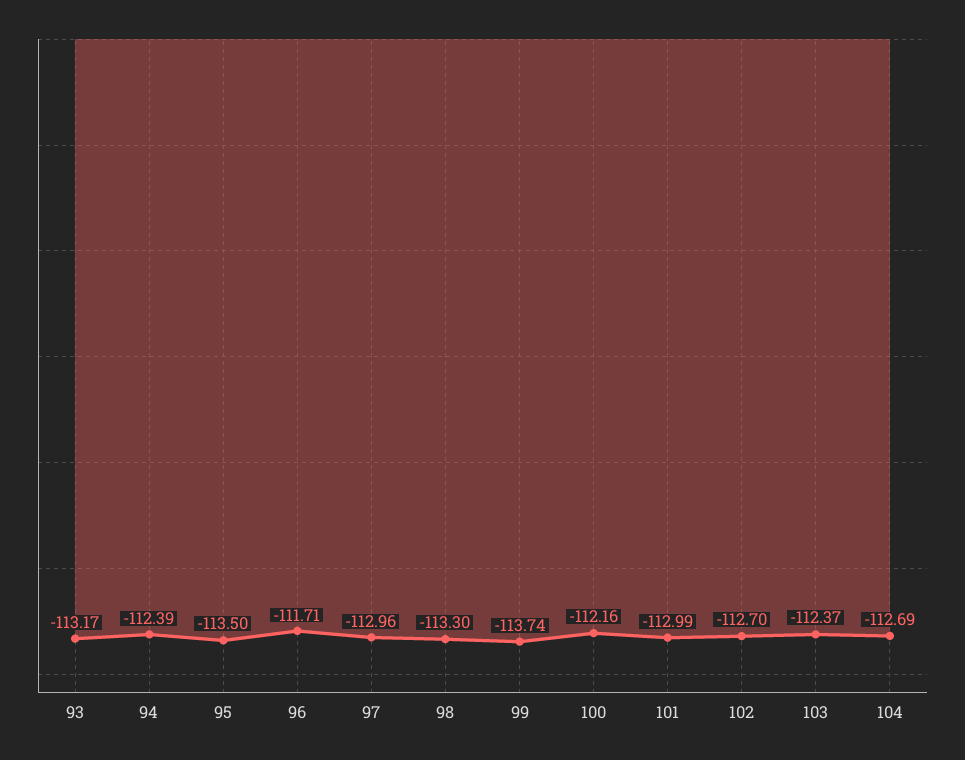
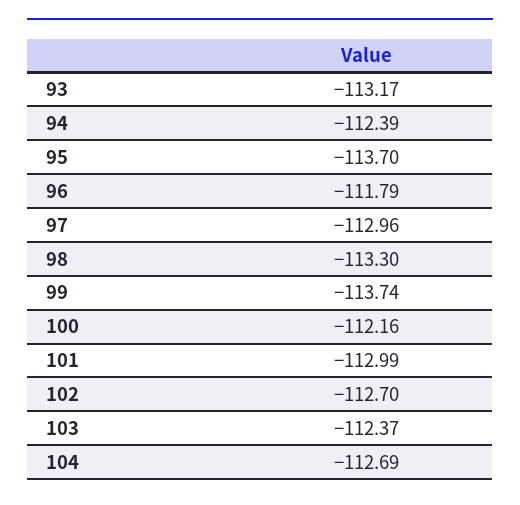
95: -113.5 -> -113.7
96: -111.71 -> -111.79

